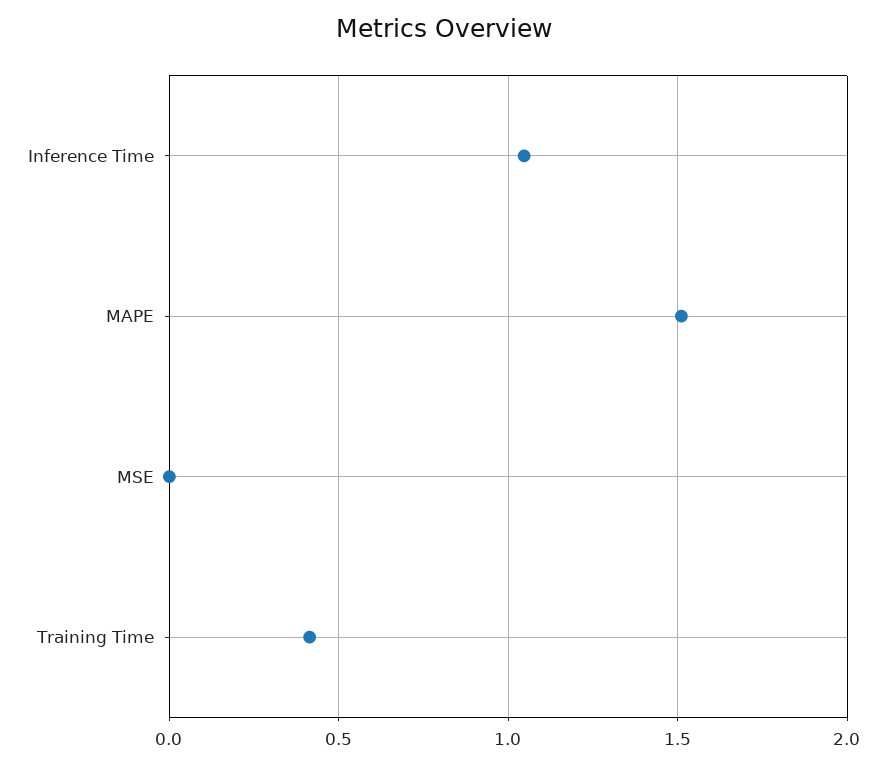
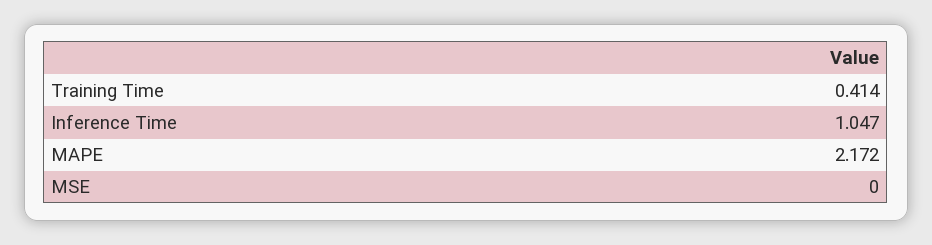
MAPE: 1.5 -> 2.172

